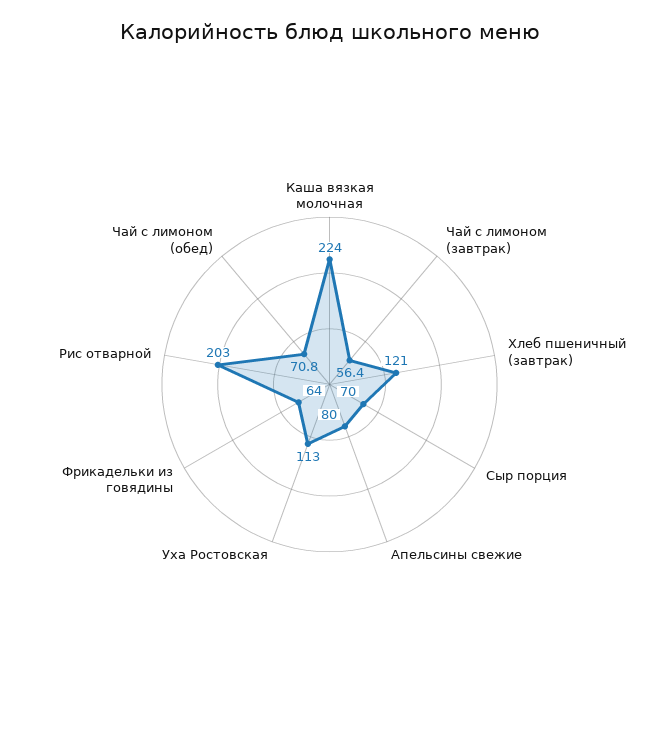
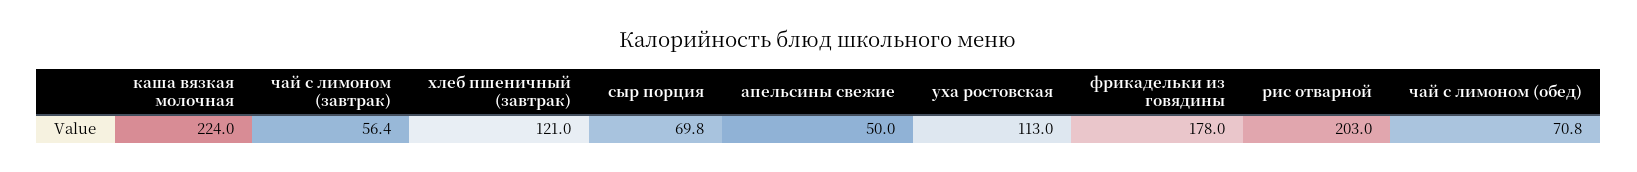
Сыр порция: 70 -> 69.8
Апельсины свежие: 80 -> 50
Фрикадельки из говядины: 64 -> 178

